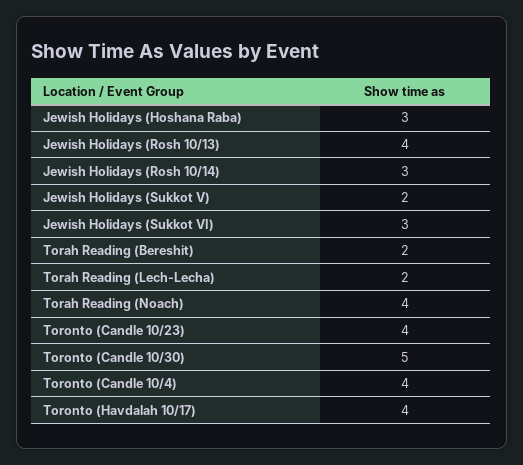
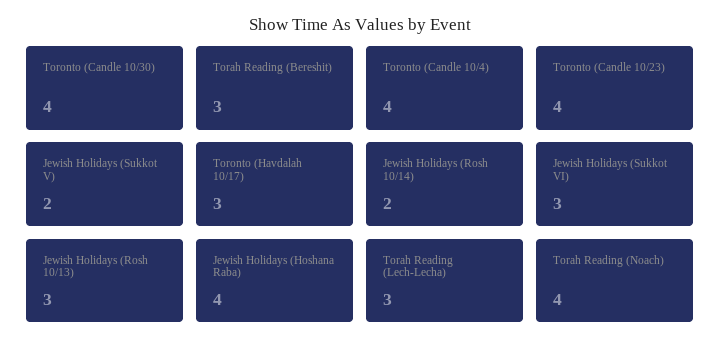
Jewish Holidays (Hoshana Raba): 3 -> 4
Jewish Holidays (Rosh 10/13): 4 -> 3
Jewish Holidays (Rosh 10/14): 3 -> 2
Torah Reading (Bereshit): 2 -> 3
Torah Reading (Lech-Lecha): 2 -> 3
Toronto (Candle 10/30): 5 -> 4
Toronto (Havdalah 10/17): 4 -> 3

